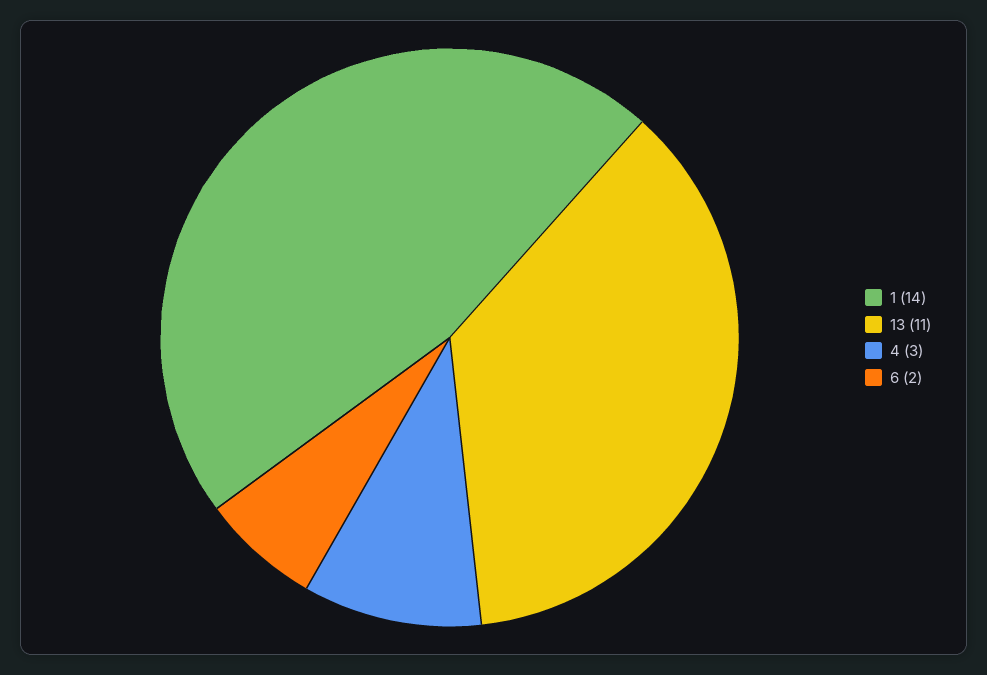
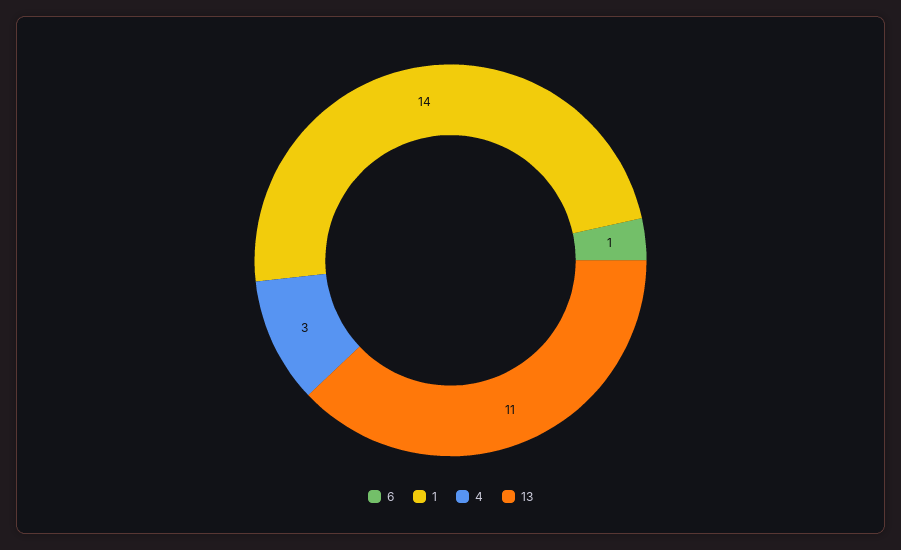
6: 2 -> 1

